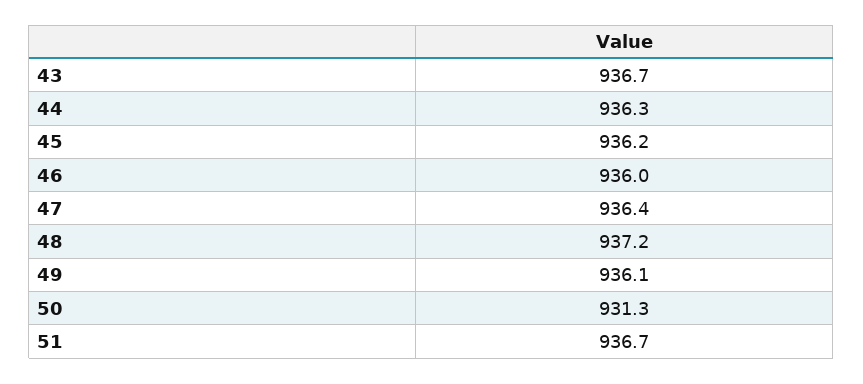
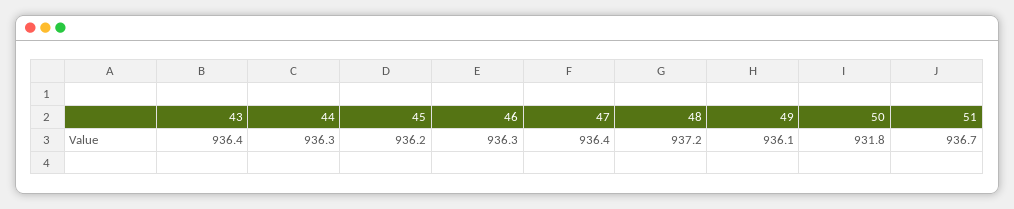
43: 936.7 -> 936.4
46: 936 -> 936.3
50: 931.3 -> 931.8

